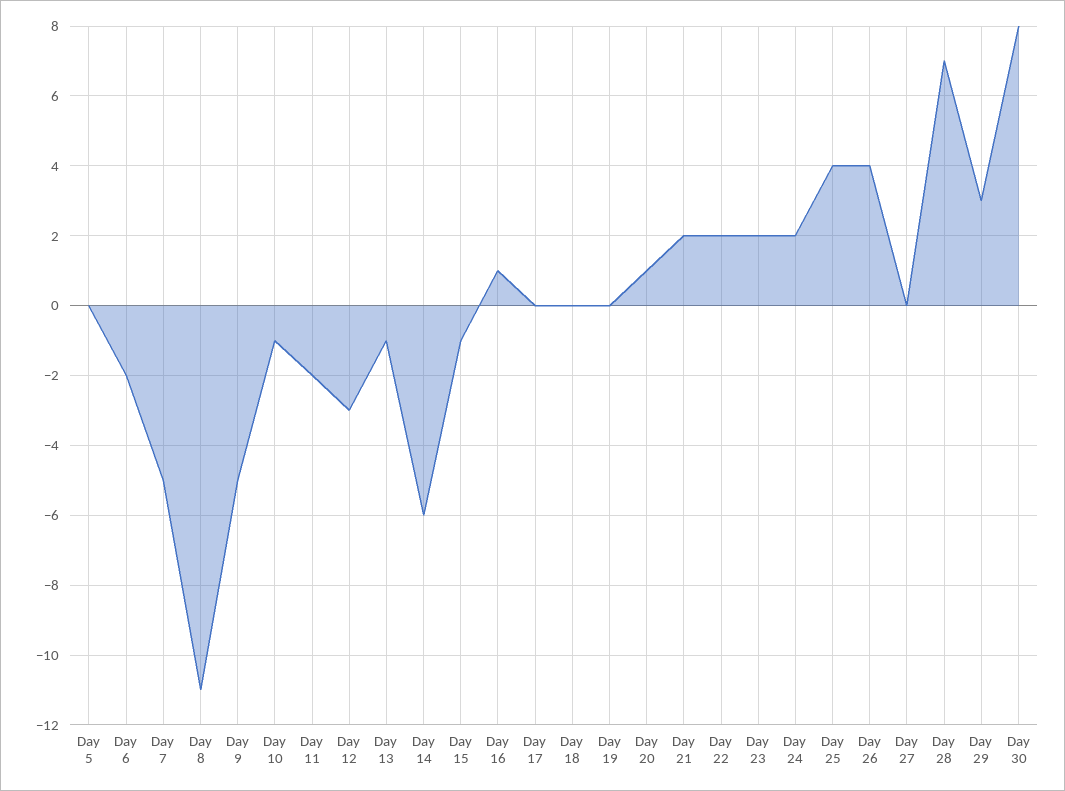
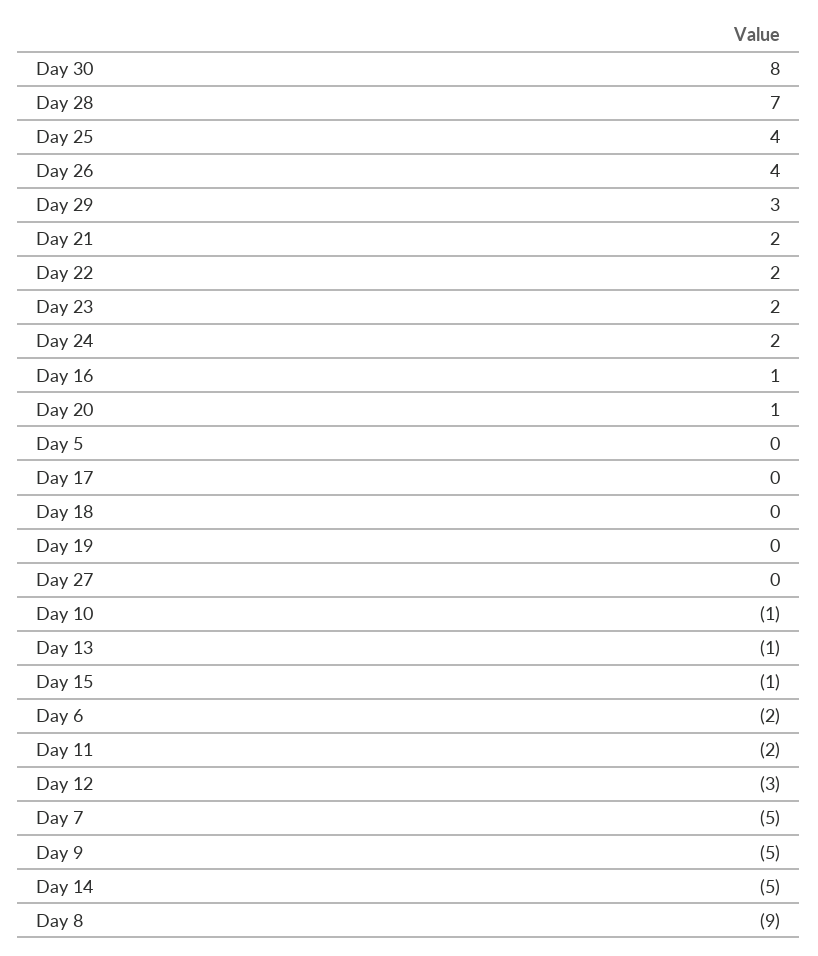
Day 8: -11 -> -9
Day 14: -6 -> -5

